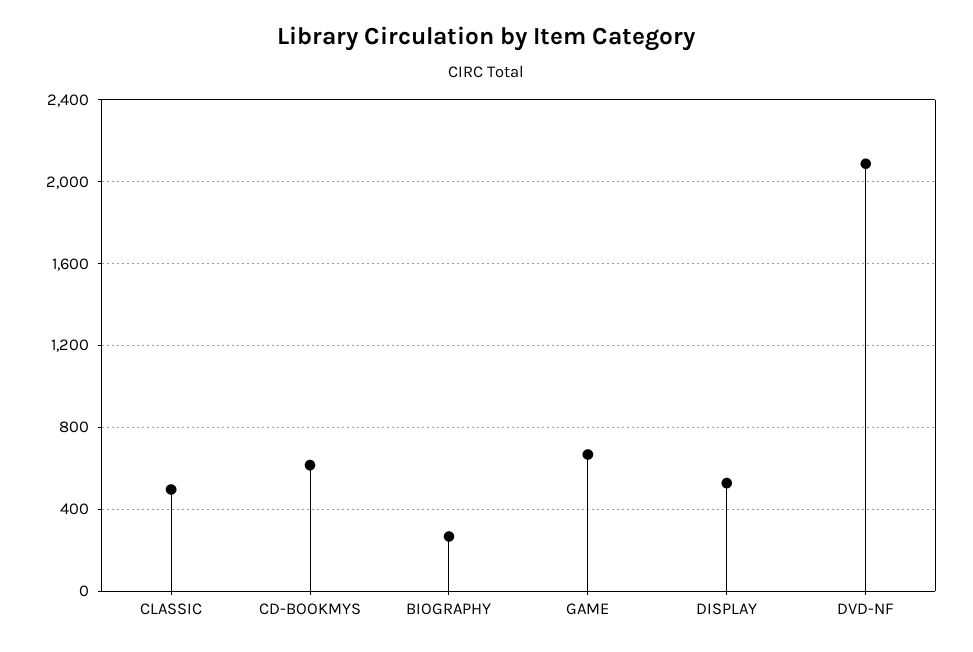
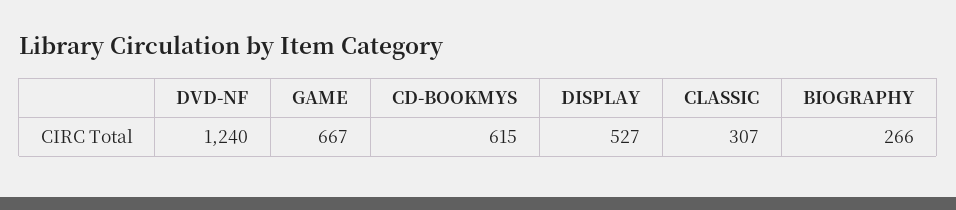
CLASSIC: 500 -> 307
DVD-NF: 2100 -> 1240

